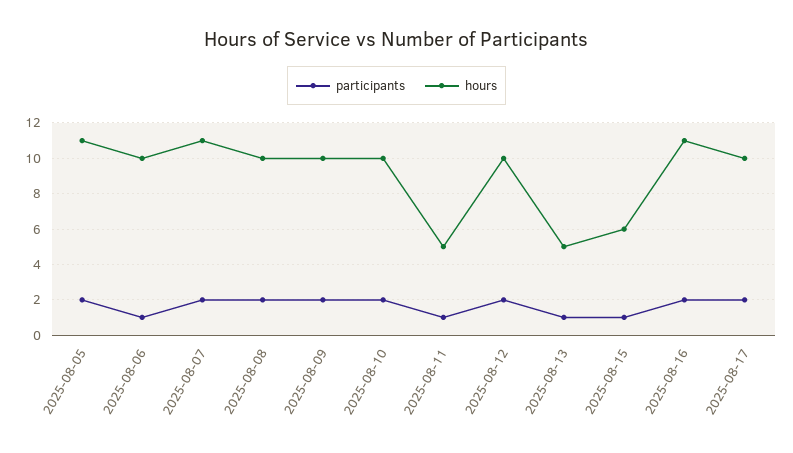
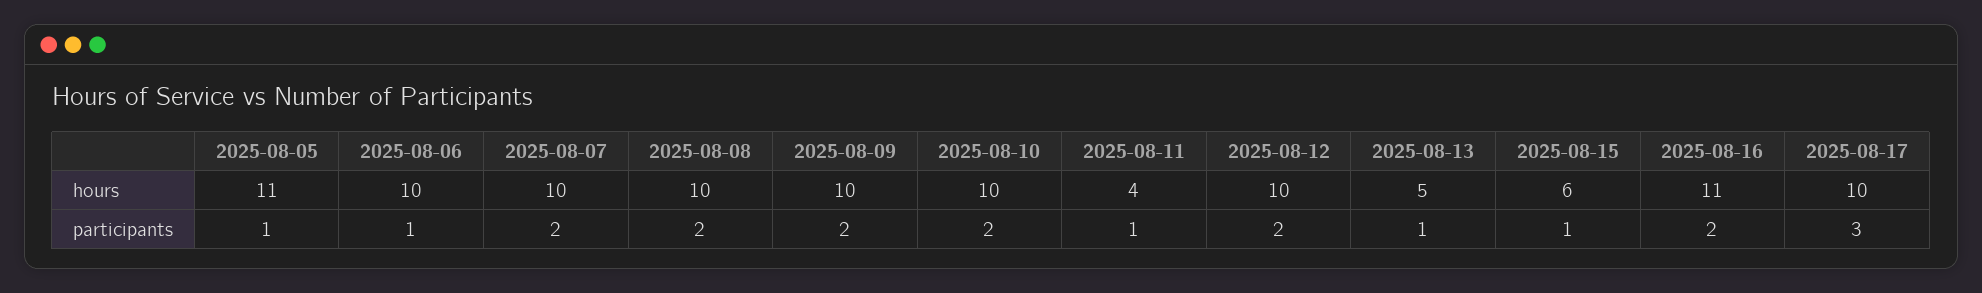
participants, 2025-08-05: 2 -> 1
hours, 2025-08-07: 11 -> 10
hours, 2025-08-11: 5 -> 4
participants, 2025-08-17: 2 -> 3

